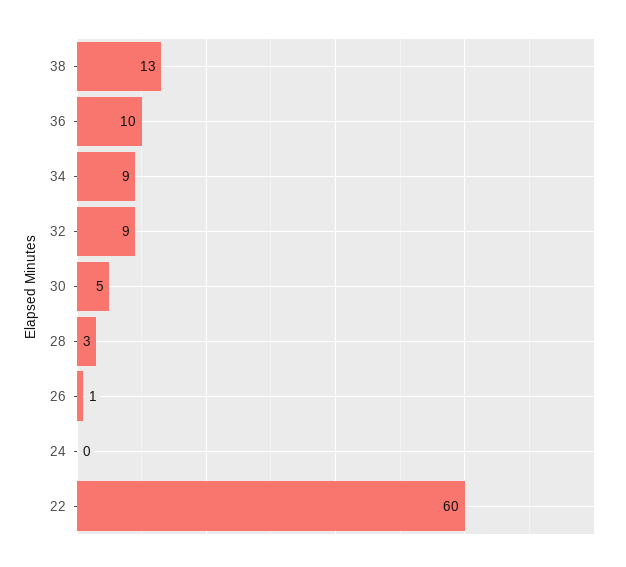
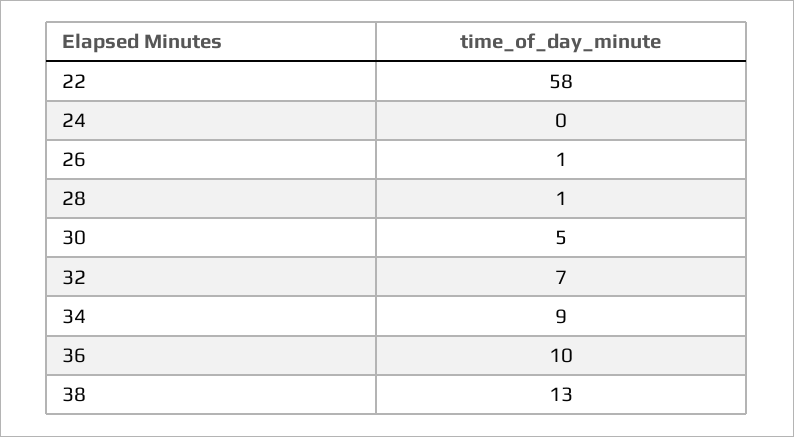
32: 9 -> 7
28: 3 -> 1
22: 60 -> 58

